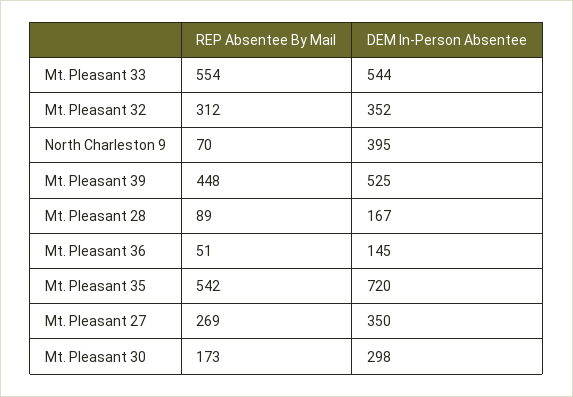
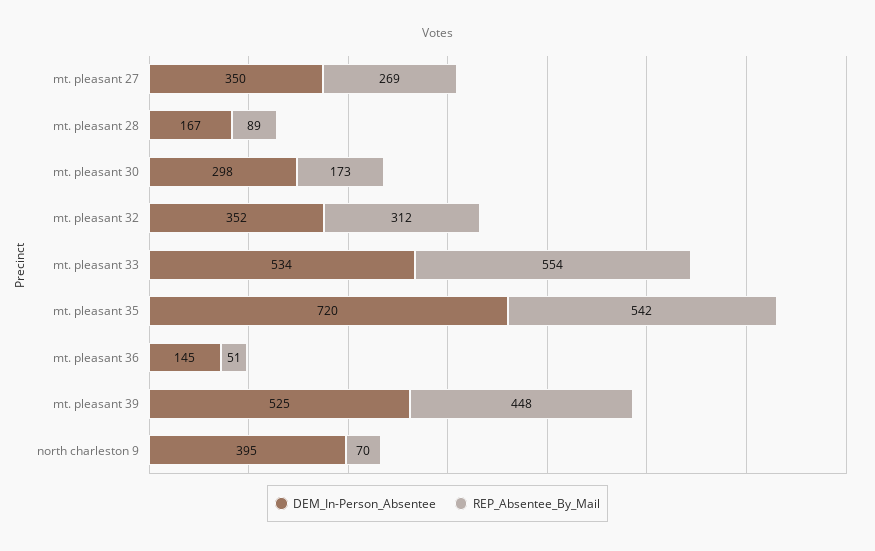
DEM In-Person Absentee, Mt. Pleasant 33: 544 -> 534

